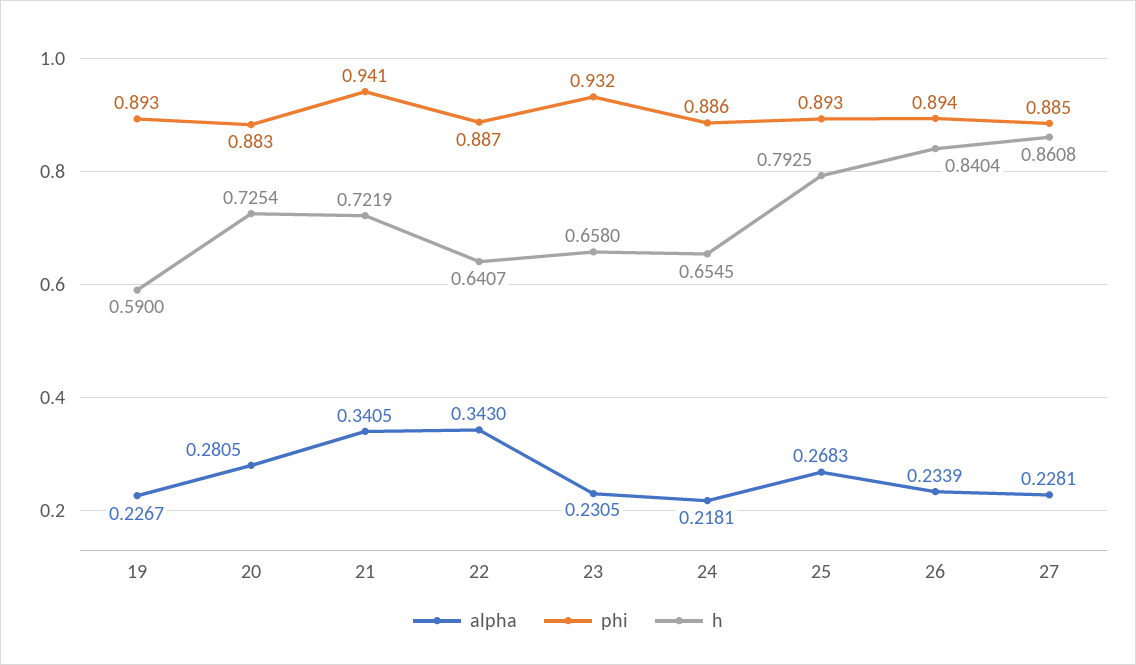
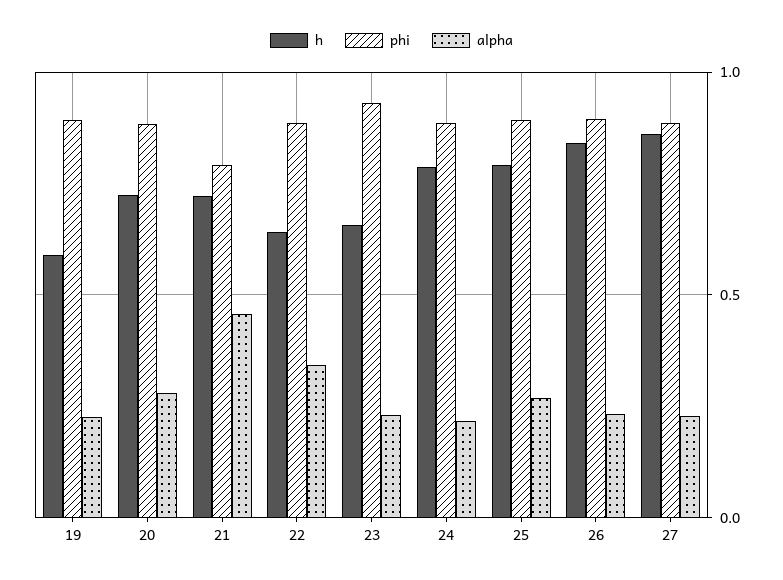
alpha, 21: 0.3405 -> 0.45
phi, 21: 0.941 -> 0.8
h, 24: 0.6545 -> 0.8

